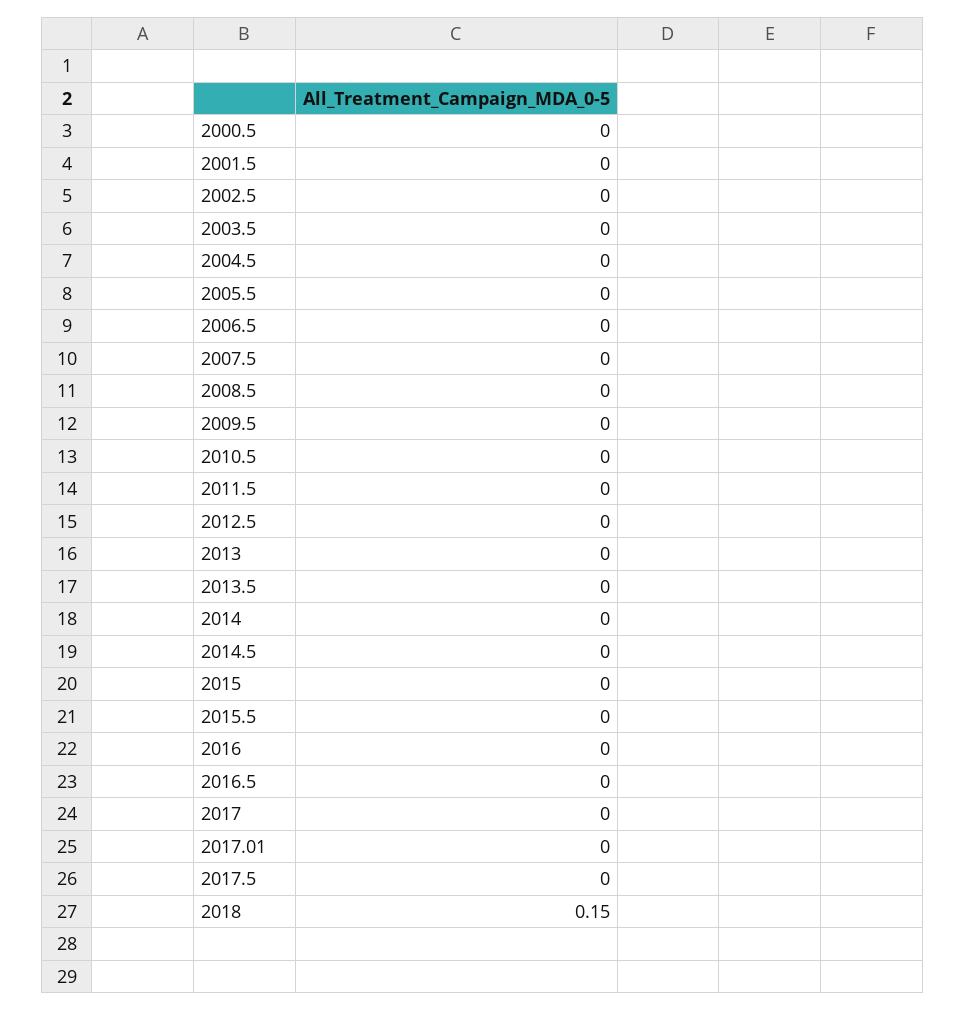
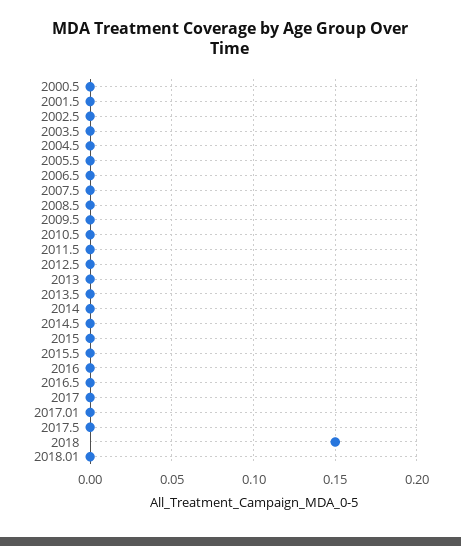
2018.01: none -> 0

